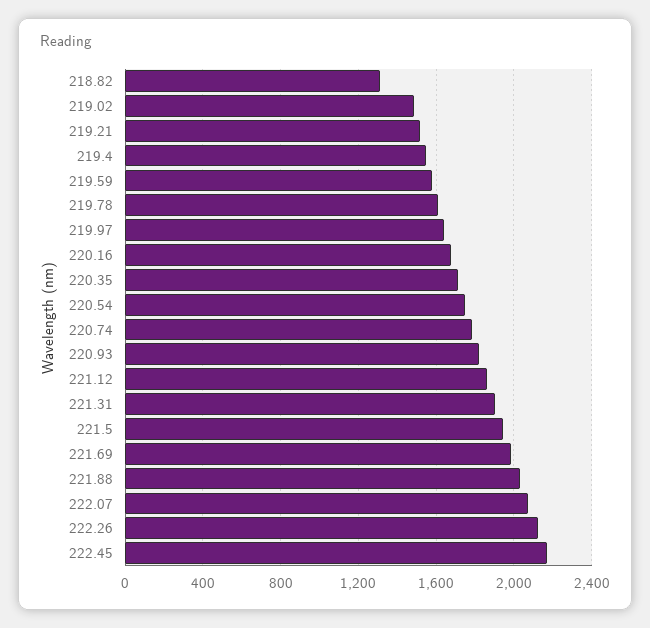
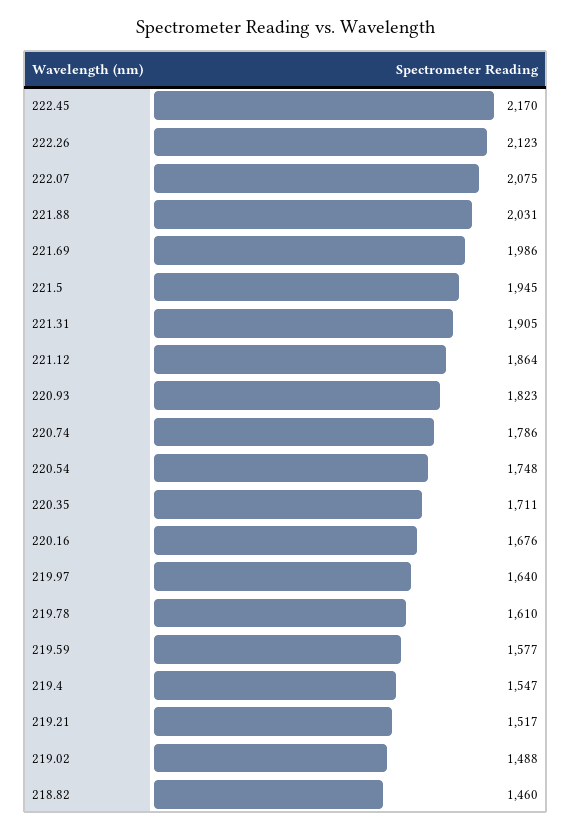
218.82: 1300 -> 1460

